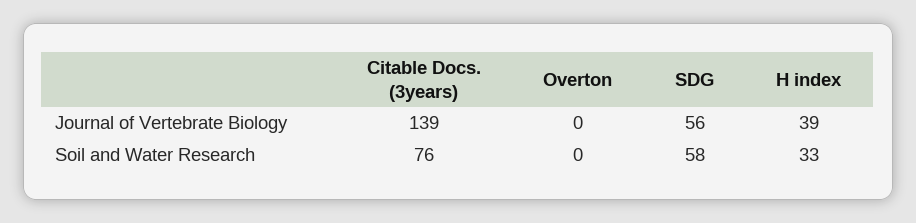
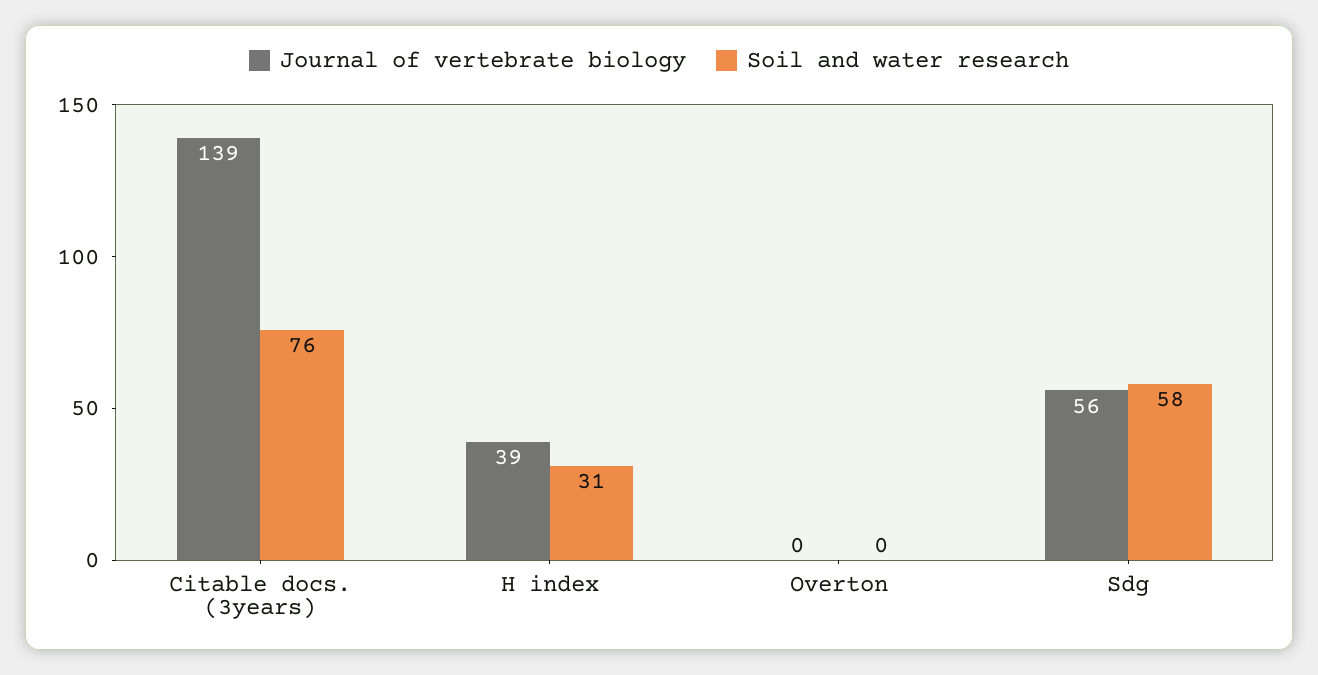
Soil and Water Research, H index: 33 -> 31

